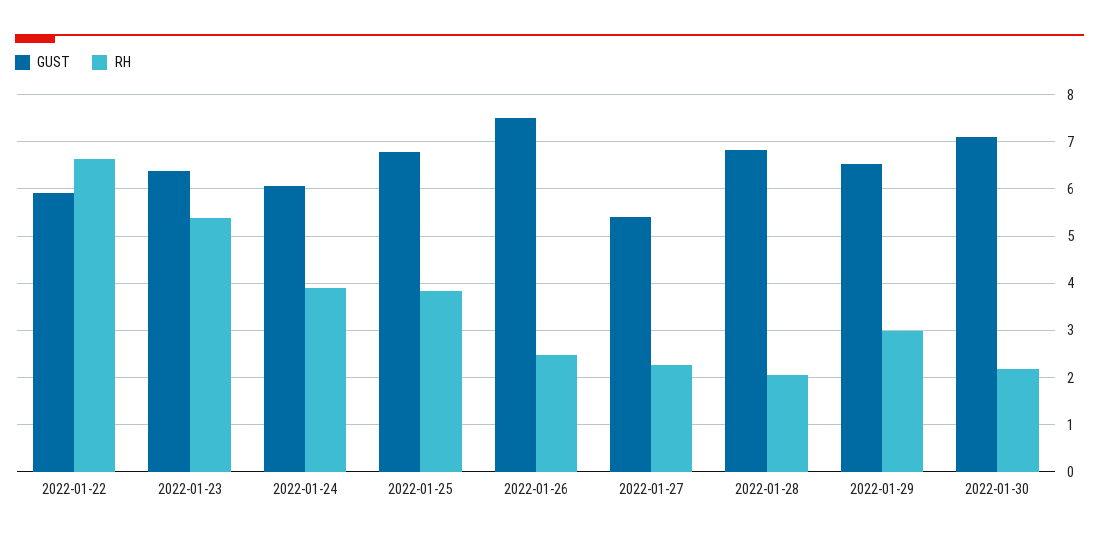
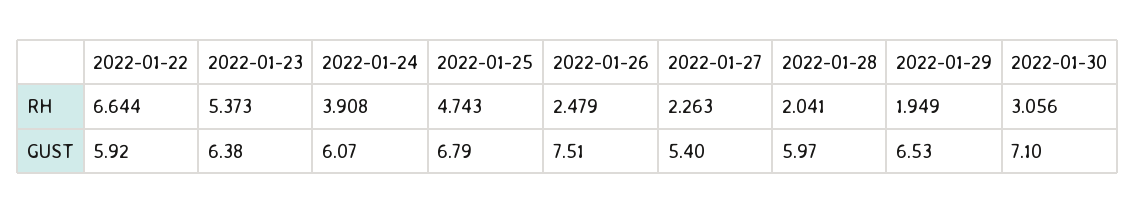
RH, 2022-01-25: 3.8 -> 4.743
GUST, 2022-01-28: 6.8 -> 5.97
RH, 2022-01-29: 3 -> 1.949
RH, 2022-01-30: 2.2 -> 3.056

